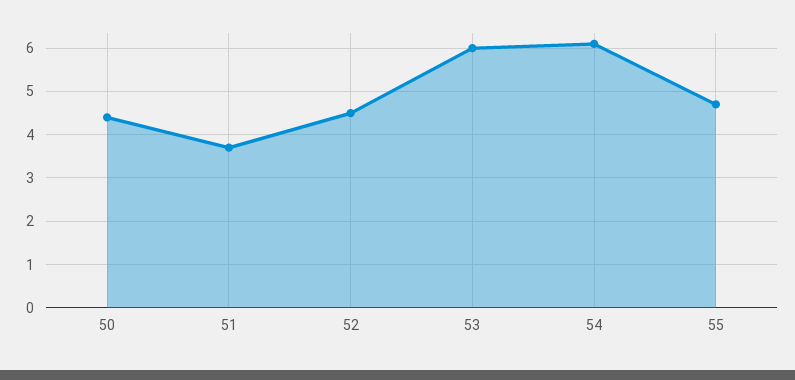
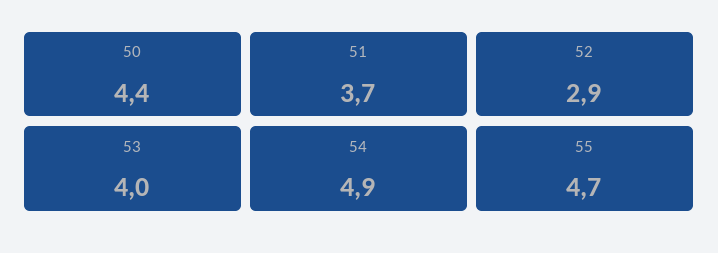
52: 4.5 -> 2.9
53: 6 -> 4
54: 6 -> 4.9

